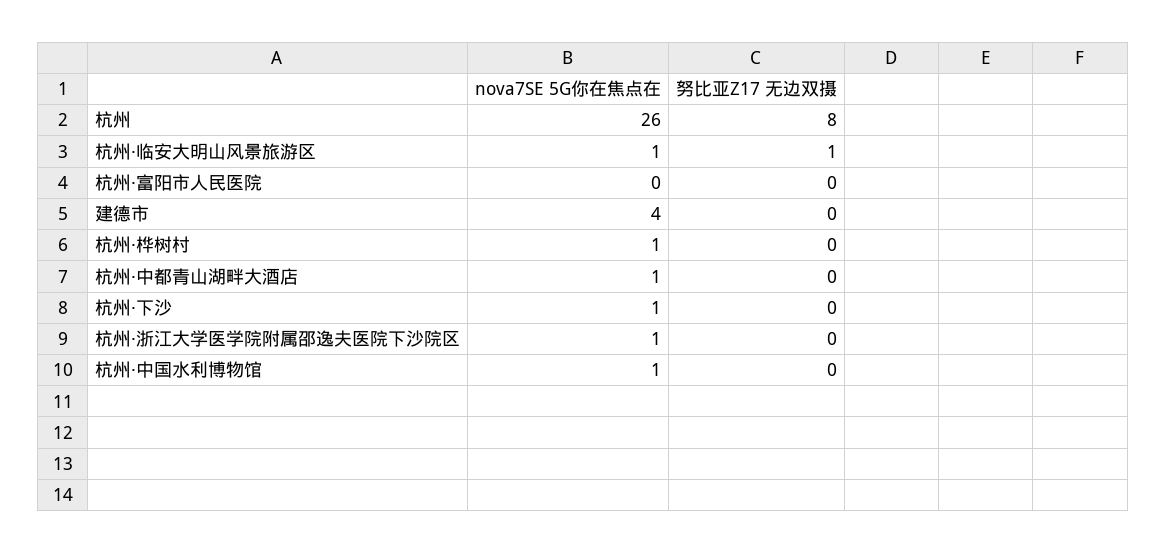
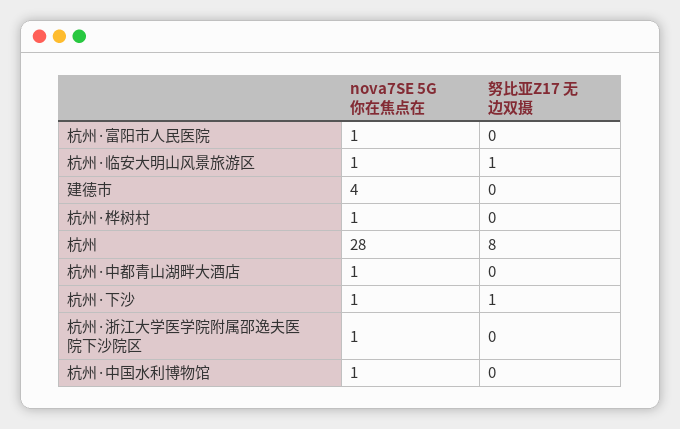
nova7SE 5G你在焦点在, 杭州: 26 -> 28
nova7SE 5G你在焦点在, 杭州·富阳市人民医院: 0 -> 1
努比亚Z17 无边双摄, 杭州·下沙: 0 -> 1

